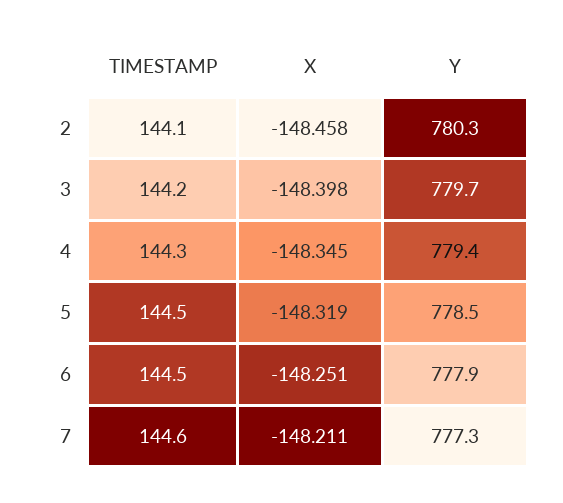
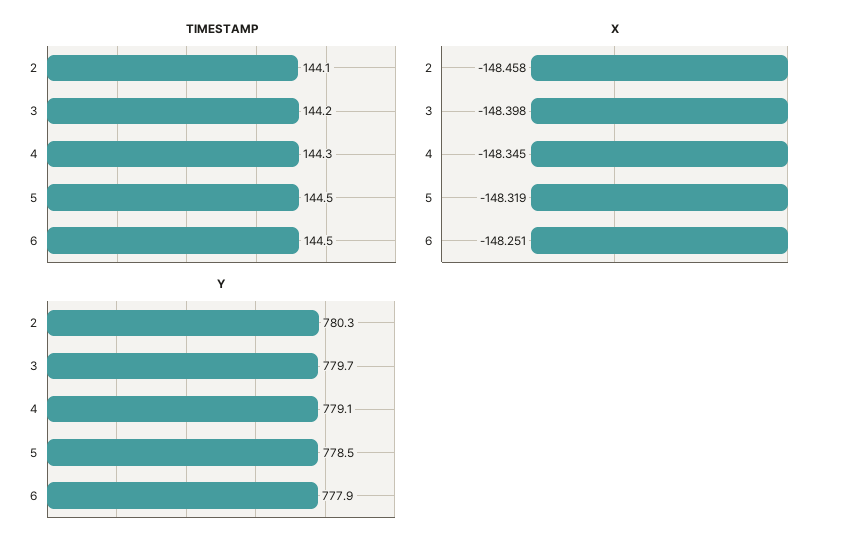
Y, 4: 779.4 -> 779.1
TIMESTAMP, 7: 144.6 -> none
X, 7: -148.211 -> none
Y, 7: 777.3 -> none

